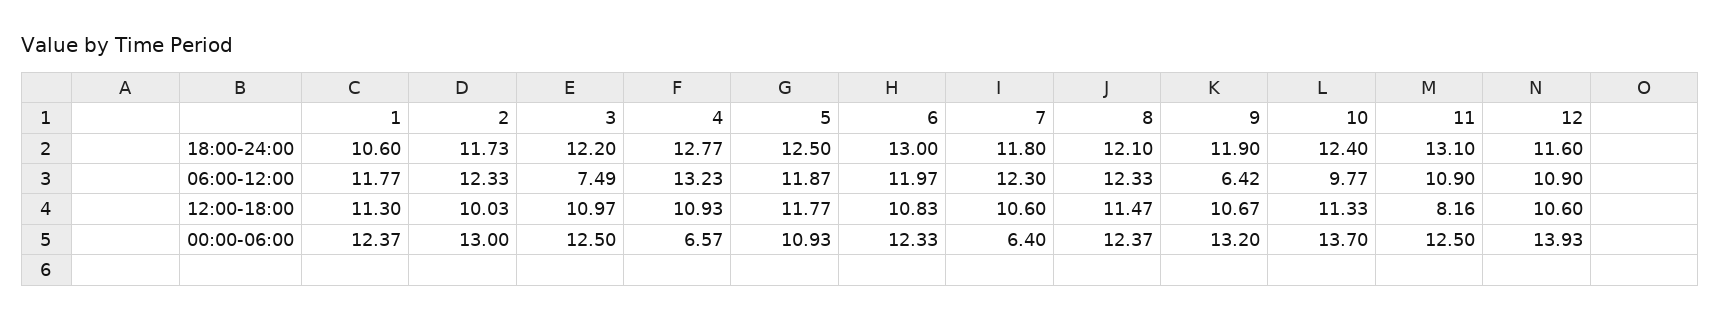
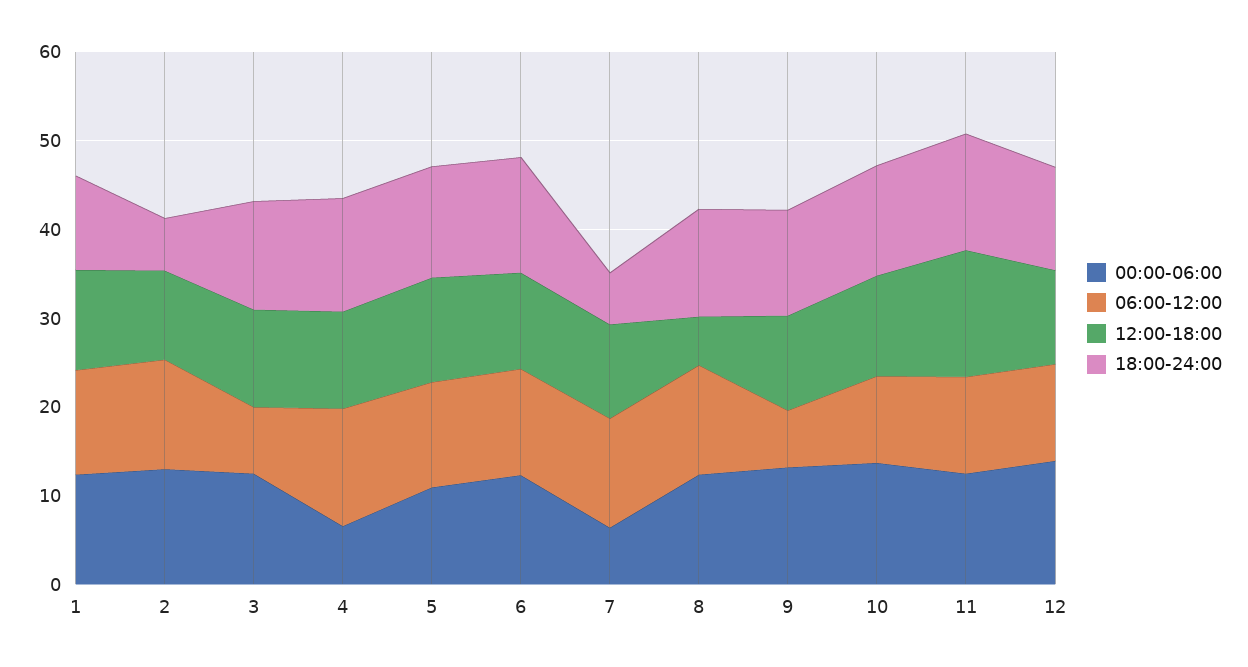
18:00-24:00, 2: 11.73 -> 6
18:00-24:00, 7: 11.8 -> 6
12:00-18:00, 8: 11.47 -> 6
12:00-18:00, 11: 8.16 -> 14

